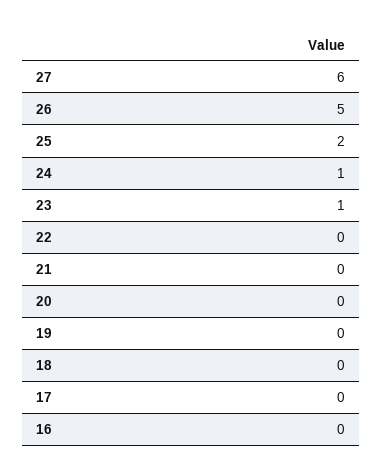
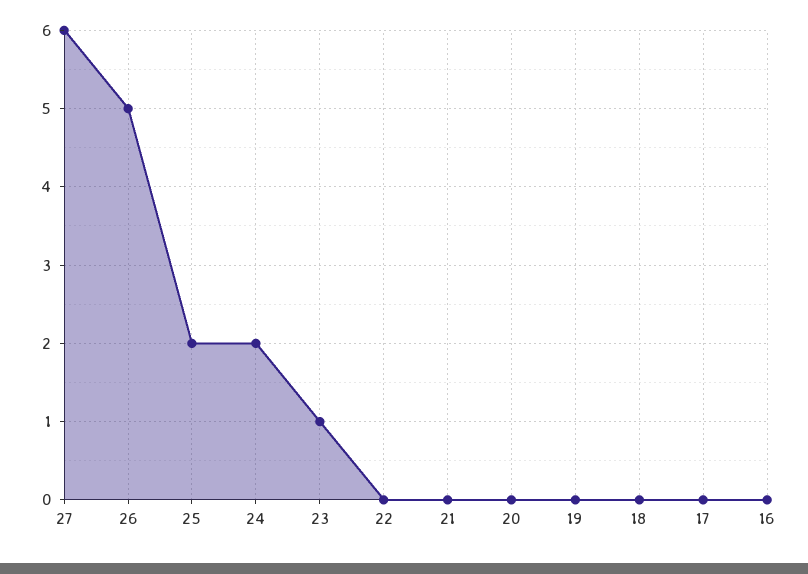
24: 1 -> 2

